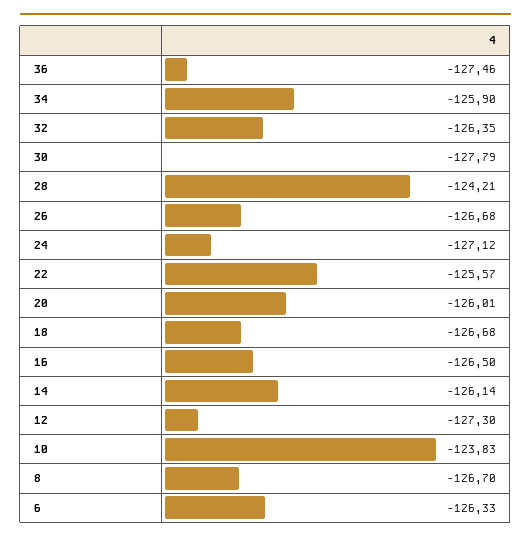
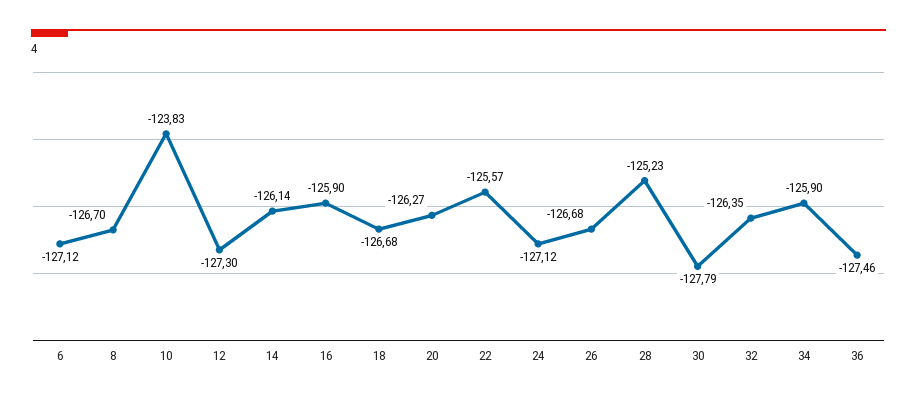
28: -124.21 -> -125.23
20: -126.01 -> -126.27
16: -126.5 -> -125.9
6: -126.33 -> -127.12

